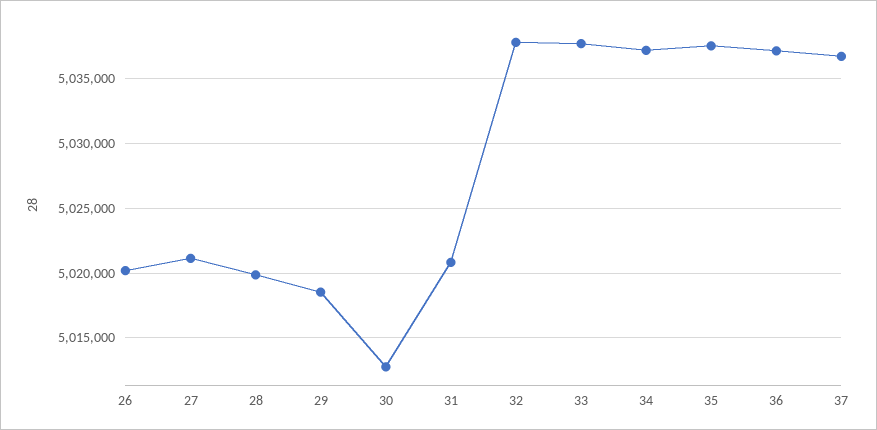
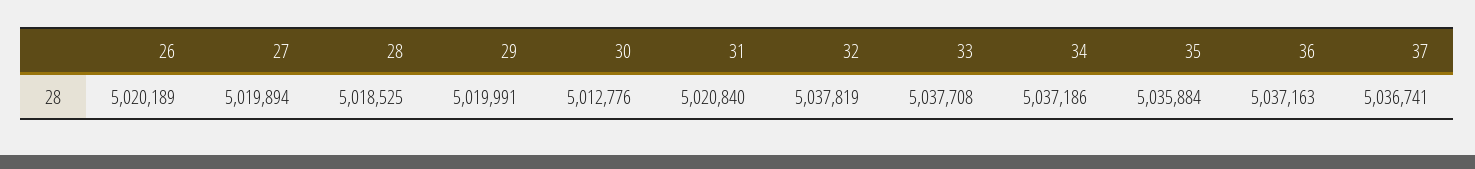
27: 5021000 -> 5019894
28: 5020000 -> 5018525
29: 5018500 -> 5019991
35: 5037500 -> 5035884

